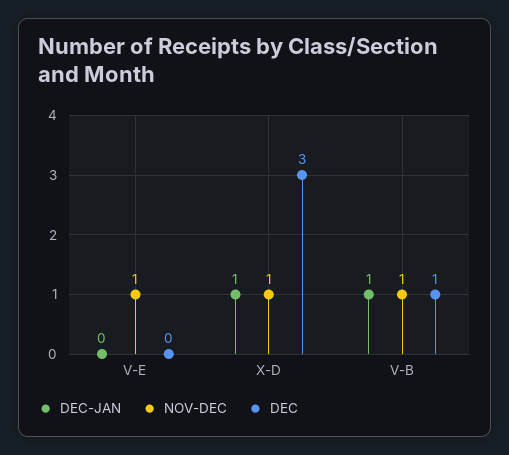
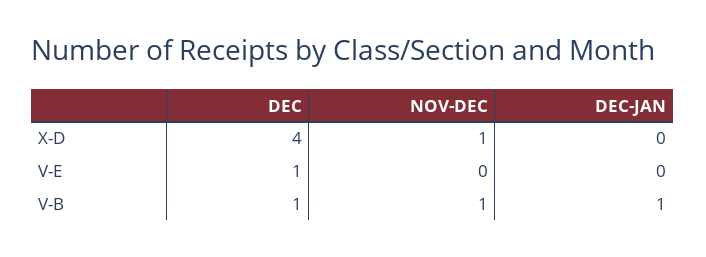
NOV-DEC, V-E: 1 -> 0
DEC, V-E: 0 -> 1
DEC-JAN, X-D: 1 -> 0
DEC, X-D: 3 -> 4

